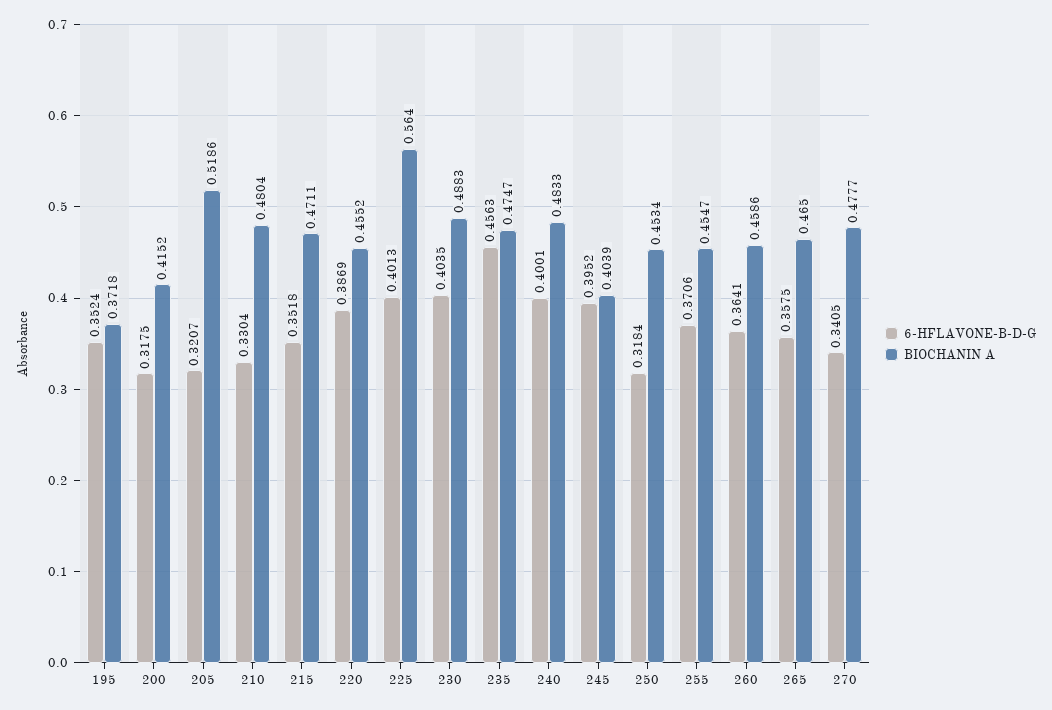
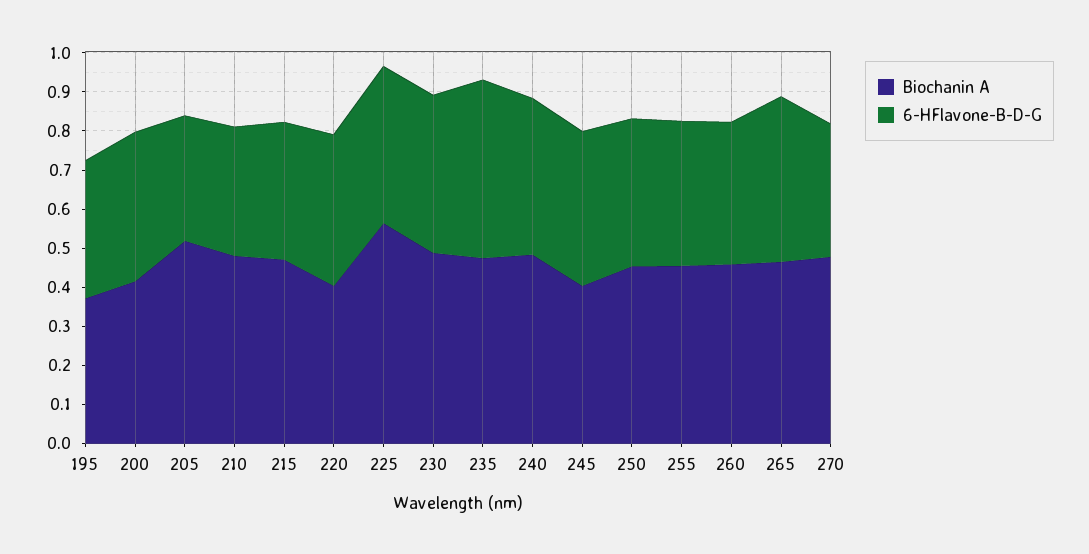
6-HFLAVONE-B-D-G, 200: 0.3175 -> 0.375
BIOCHANIN A, 220: 0.4552 -> 0.4
6-HFLAVONE-B-D-G, 250: 0.3184 -> 0.375
6-HFLAVONE-B-D-G, 265: 0.3575 -> 0.425

